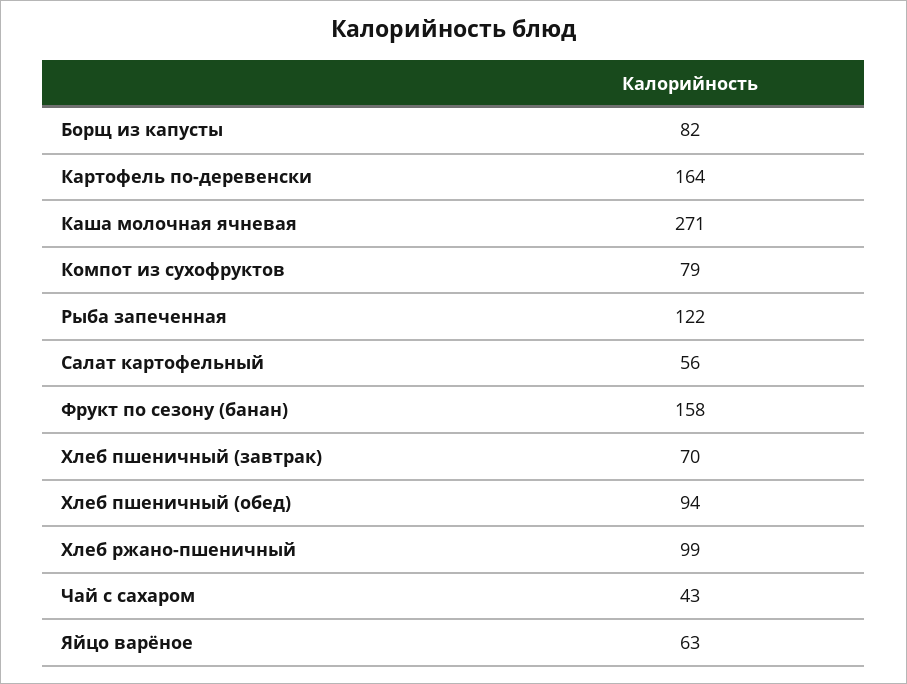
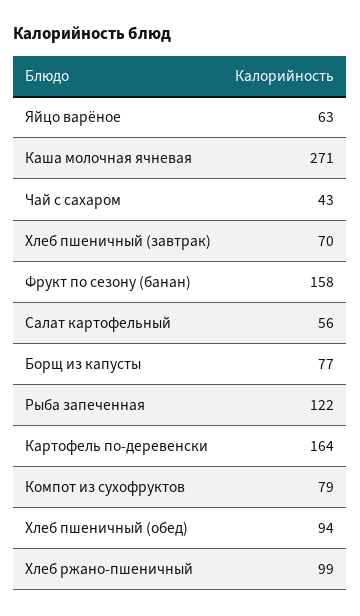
Борщ из капусты: 82 -> 77

